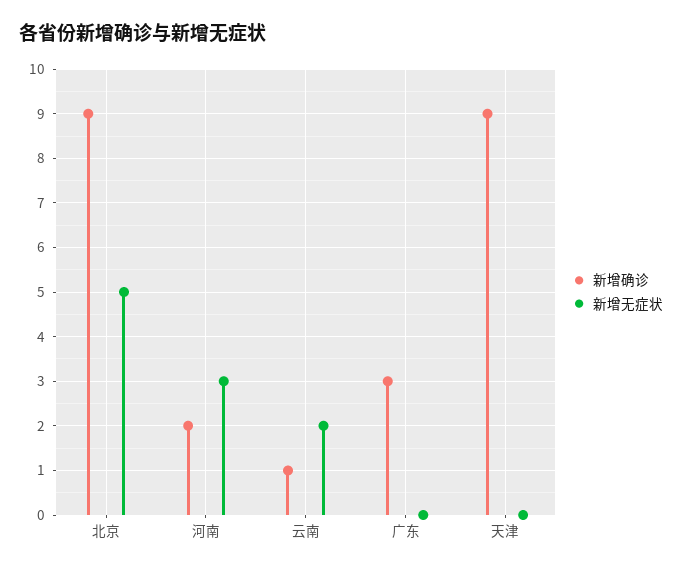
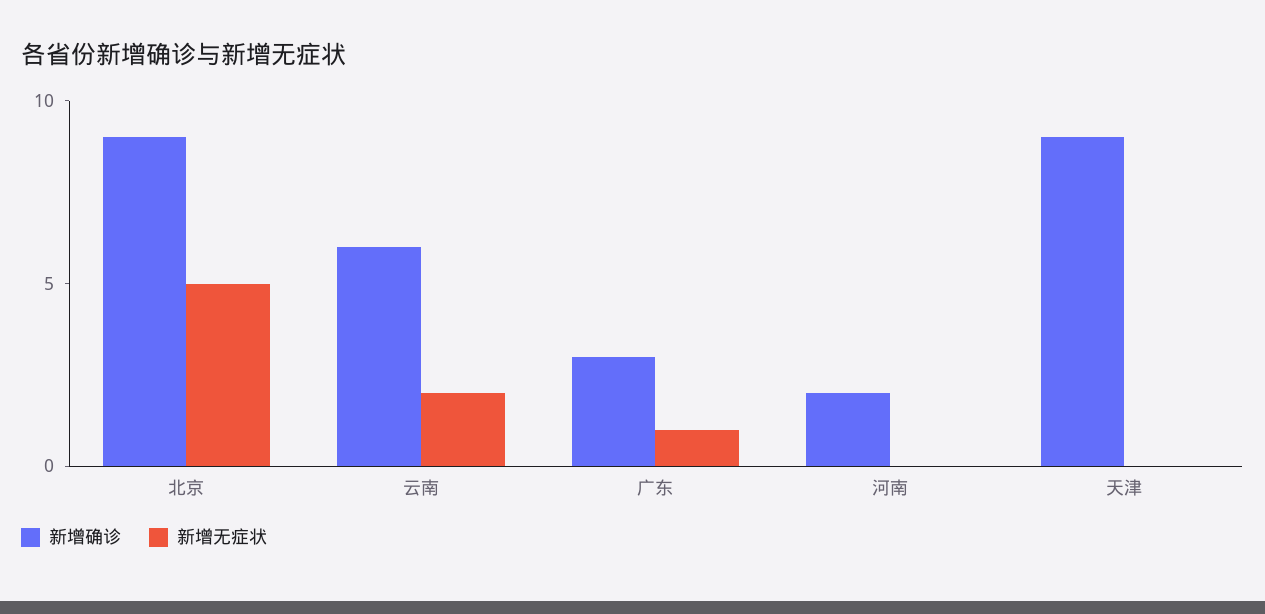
新增无症状, 河南: 3 -> 0
新增确诊, 云南: 1 -> 6
新增无症状, 广东: 0 -> 1

